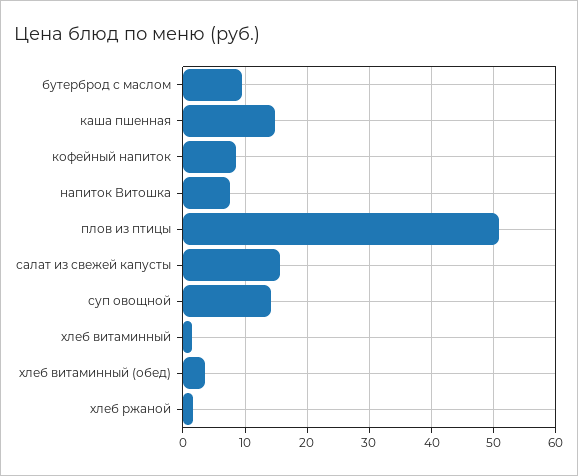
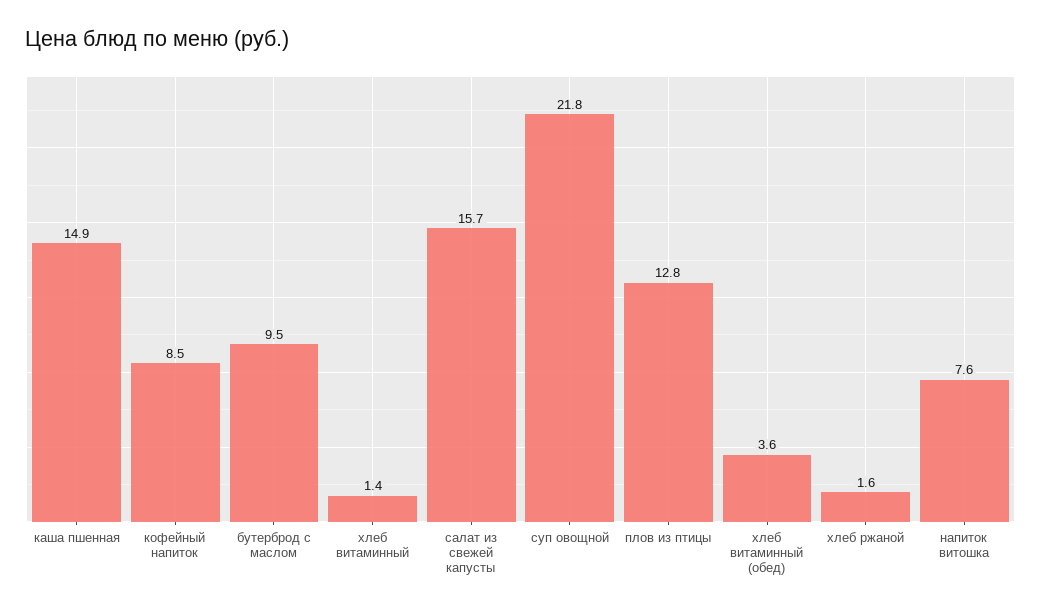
плов из птицы: 51 -> 12.8
суп овощной: 14 -> 21.8

